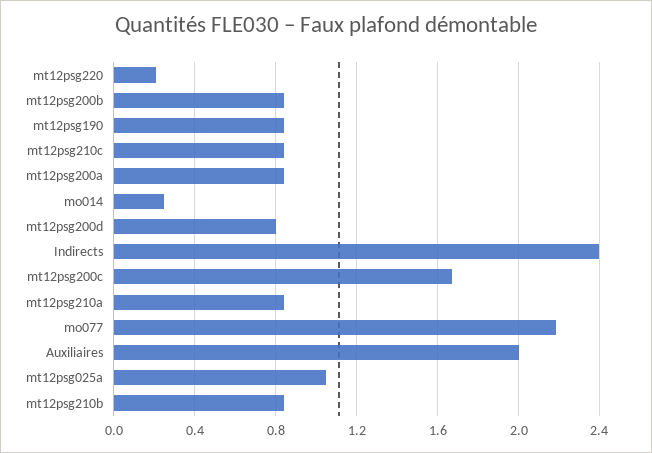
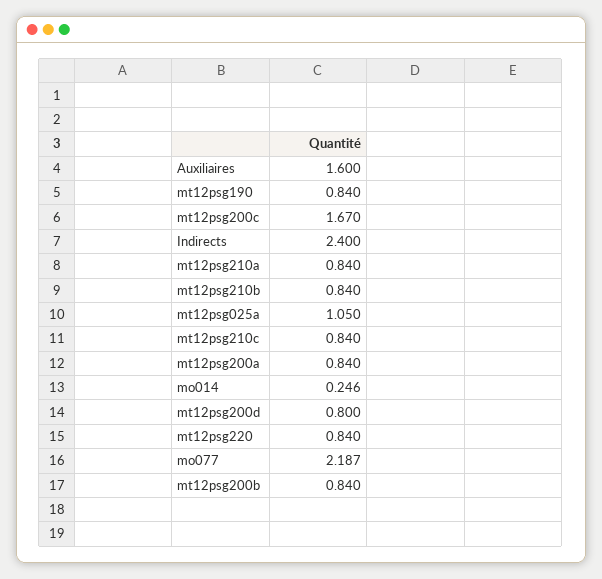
mt12psg220: 0.2 -> 0.84
Auxiliaires: 2 -> 1.6

